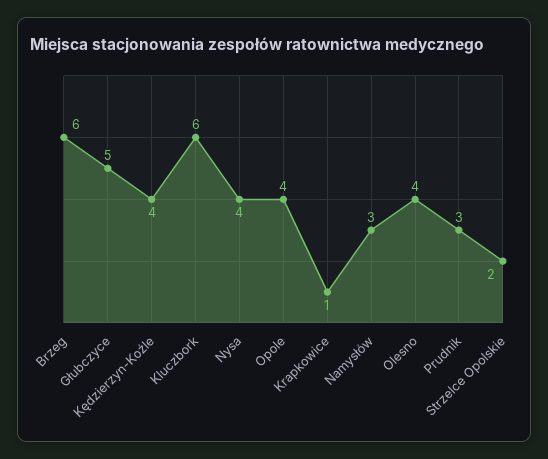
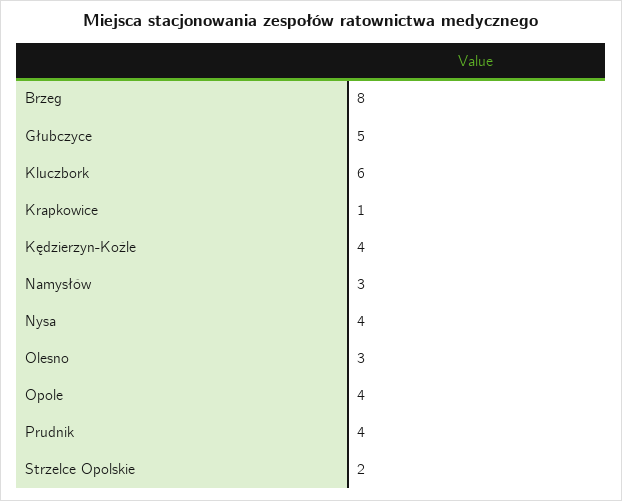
Brzeg: 6 -> 8
Olesno: 4 -> 3
Prudnik: 3 -> 4

